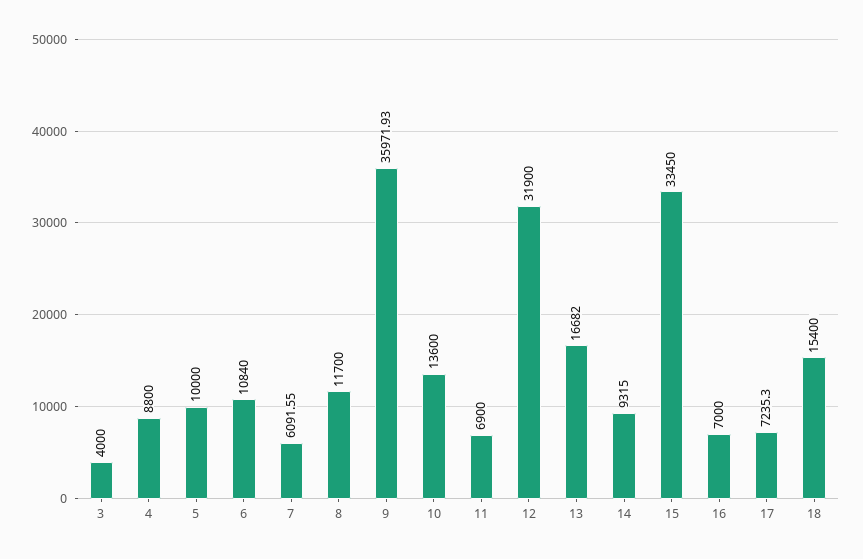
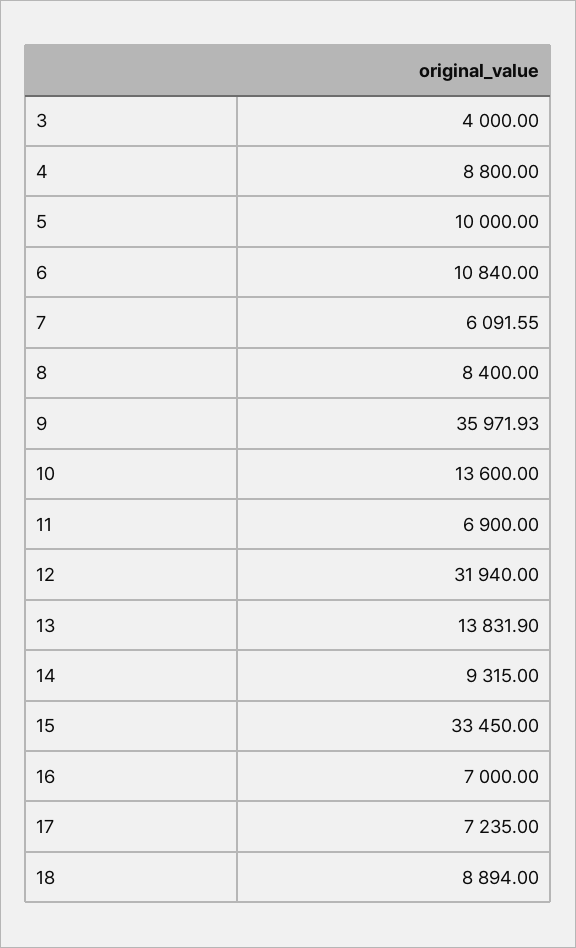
8: 11700 -> 8400
12: 31900 -> 31940
13: 16682 -> 13831.9
17: 7235.3 -> 7235
18: 15400 -> 8894

